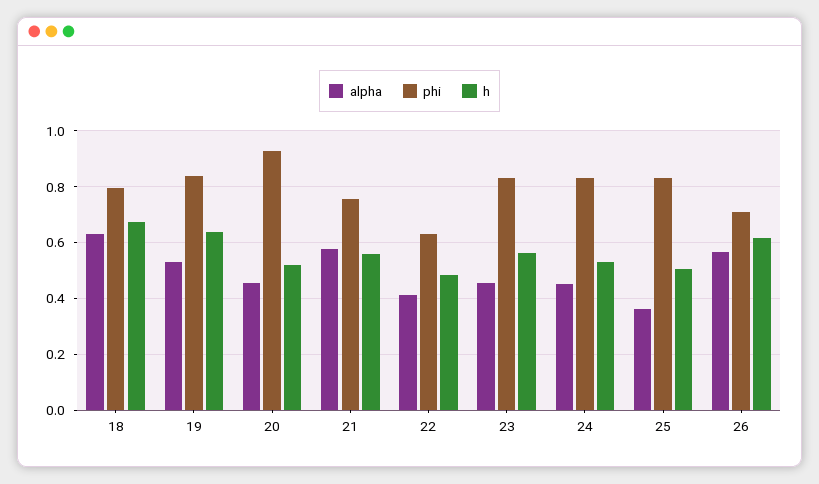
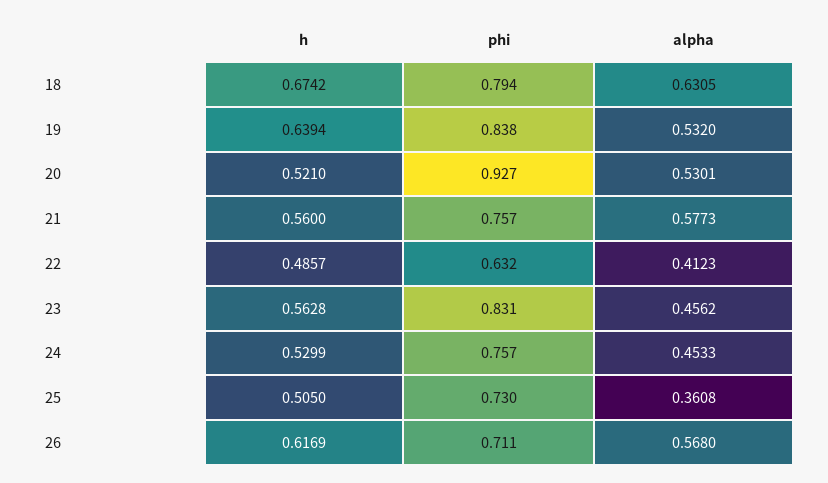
alpha, 20: 0.45 -> 0.5301
phi, 24: 0.825 -> 0.757
phi, 25: 0.825 -> 0.73

